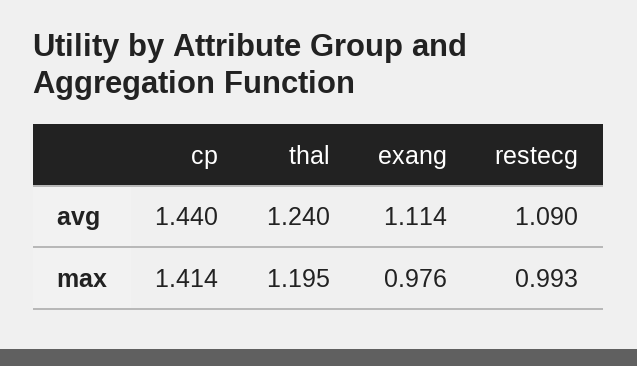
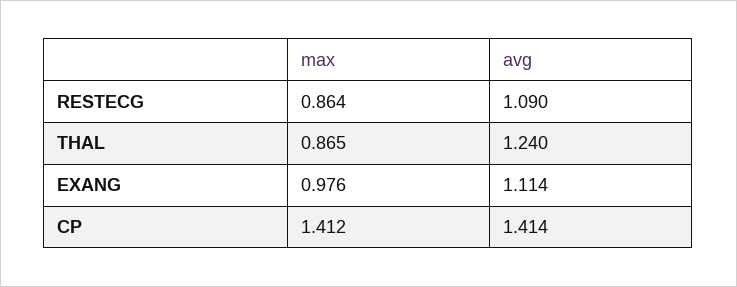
cp, avg: 1.44 -> 1.414
cp, max: 1.414 -> 1.412
thal, max: 1.195 -> 0.865
restecg, max: 0.993 -> 0.864

